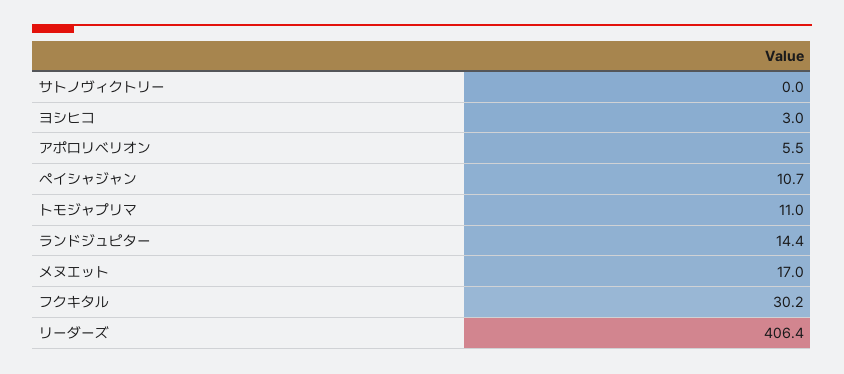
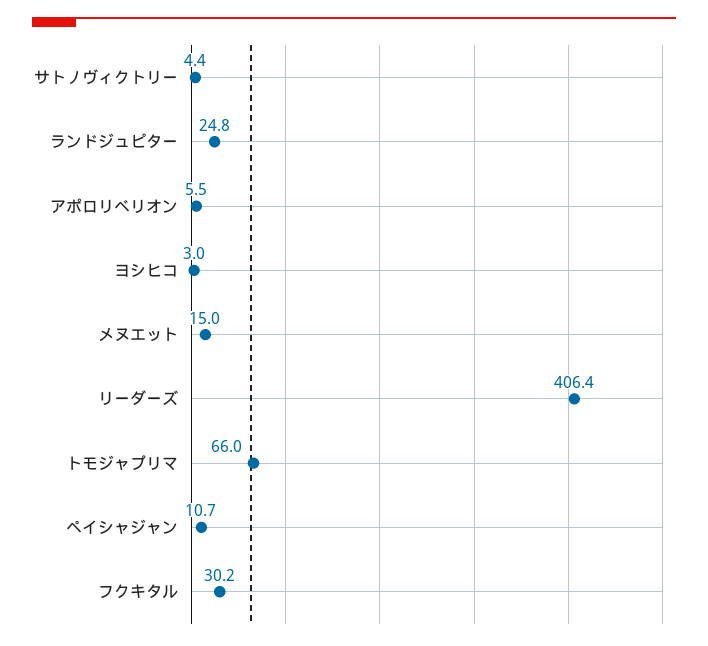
サトノヴィクトリー: 0 -> 4.4
トモジャプリマ: 11 -> 66
ランドジュピター: 14.4 -> 24.8
メヌエット: 17 -> 15

